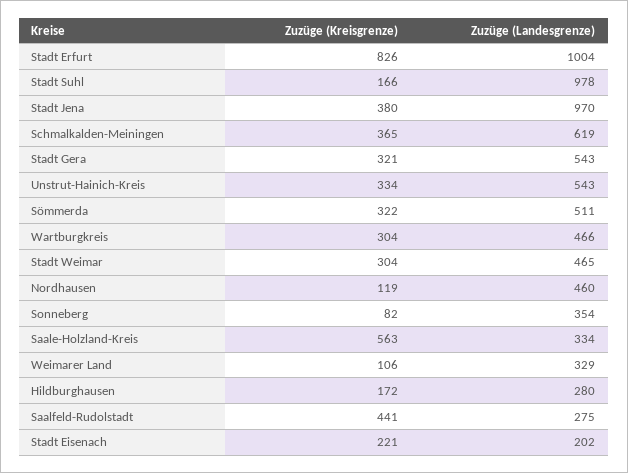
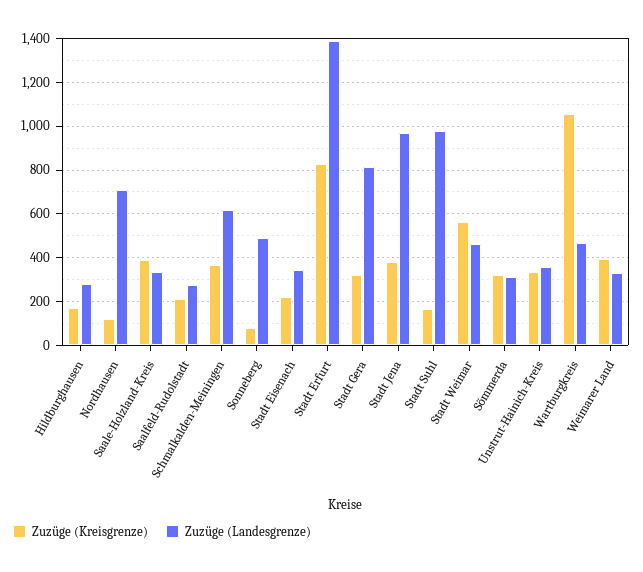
Zuzüge (Landesgrenze), Stadt Erfurt: 1004 -> 1400
Zuzüge (Landesgrenze), Stadt Gera: 543 -> 800
Zuzüge (Landesgrenze), Unstrut-Hainich-Kreis: 543 -> 350
Zuzüge (Landesgrenze), Sömmerda: 511 -> 300
Zuzüge (Kreisgrenze), Wartburgkreis: 304 -> 1050
Zuzüge (Kreisgrenze), Stadt Weimar: 304 -> 550
Zuzüge (Landesgrenze), Nordhausen: 460 -> 700
Zuzüge (Landesgrenze), Sonneberg: 354 -> 500
Zuzüge (Kreisgrenze), Saale-Holzland-Kreis: 563 -> 400
Zuzüge (Kreisgrenze), Weimarer Land: 106 -> 400
Zuzüge (Kreisgrenze), Saalfeld-Rudolstadt: 441 -> 200
Zuzüge (Landesgrenze), Stadt Eisenach: 202 -> 350

